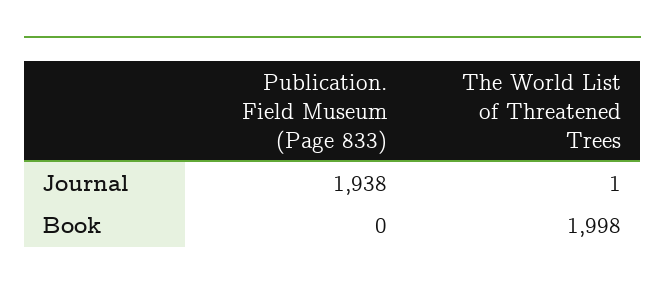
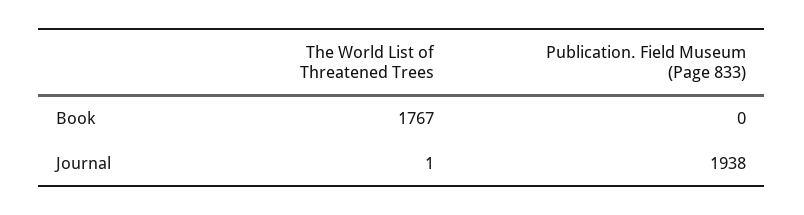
The World List of Threatened Trees, Book: 1998 -> 1767

